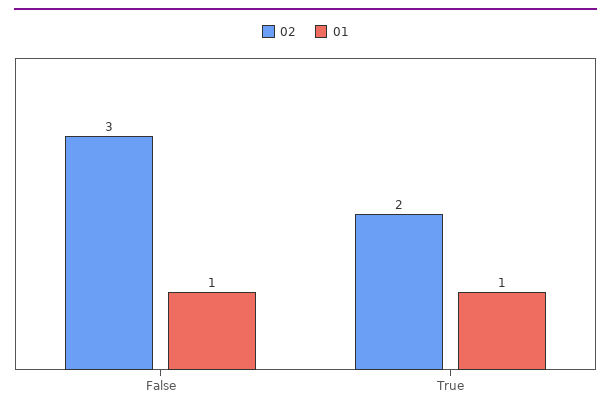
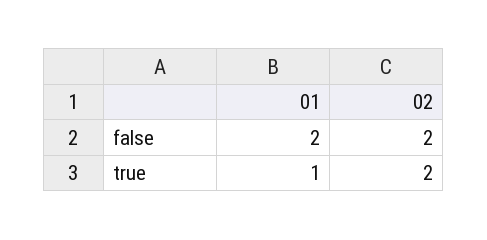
02, False: 3 -> 2
01, False: 1 -> 2

